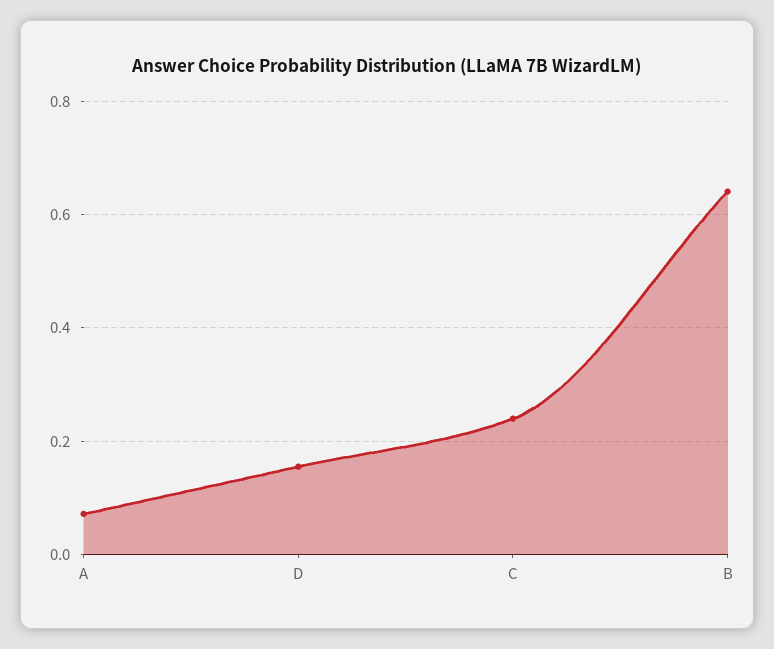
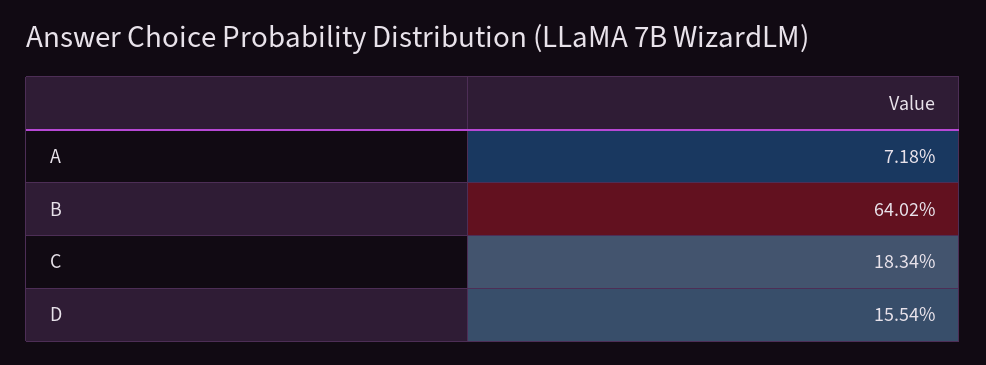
C: 0.24 -> 0.1834

